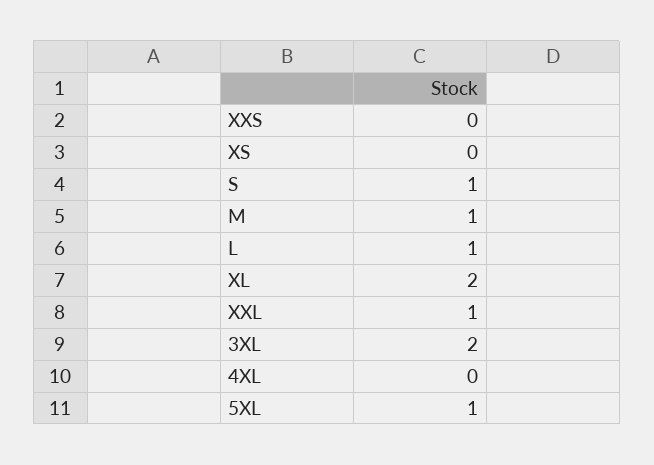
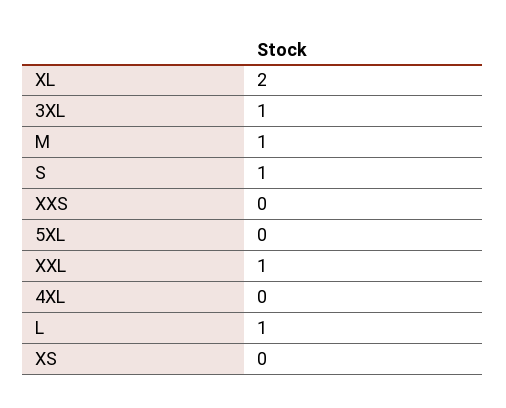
3XL: 2 -> 1
5XL: 1 -> 0

